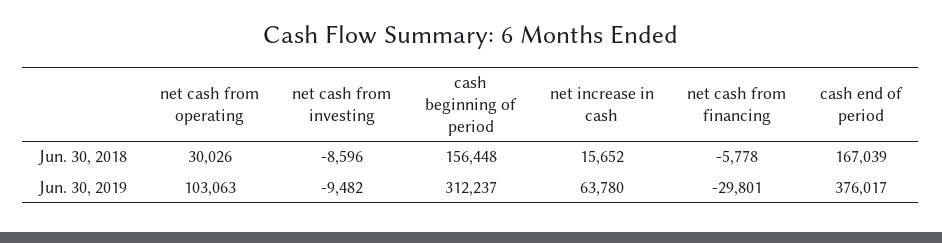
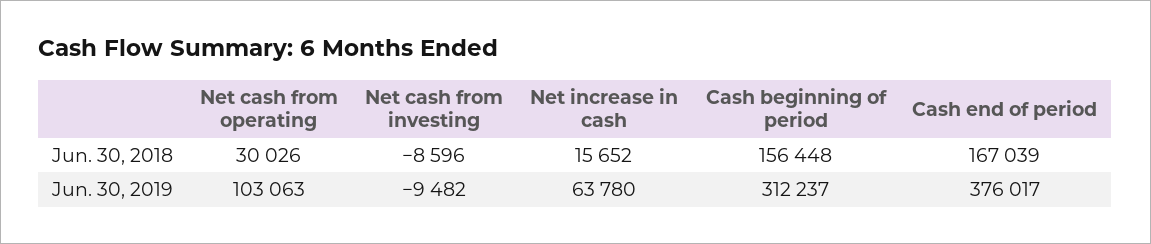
net cash from financing, Jun. 30, 2018: -5778 -> none
net cash from financing, Jun. 30, 2019: -29801 -> none

